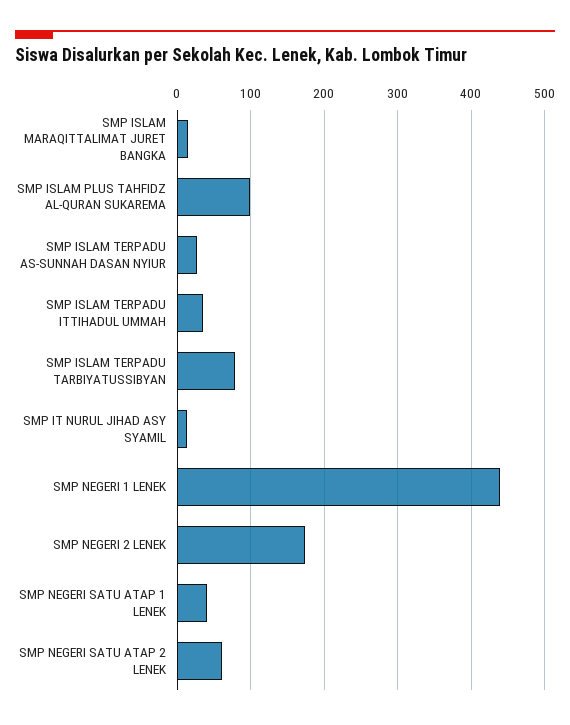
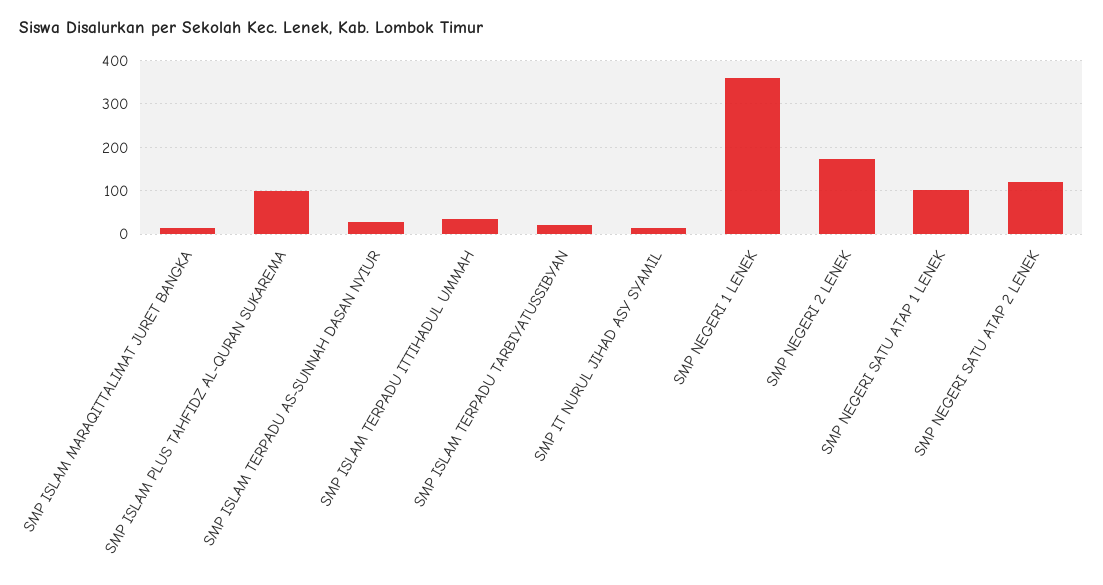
SMP ISLAM TERPADU TARBIYATUSSIBYAN: 80 -> 20
SMP NEGERI 1 LENEK: 440 -> 360
SMP NEGERI SATU ATAP 1 LENEK: 40 -> 100
SMP NEGERI SATU ATAP 2 LENEK: 60 -> 120

